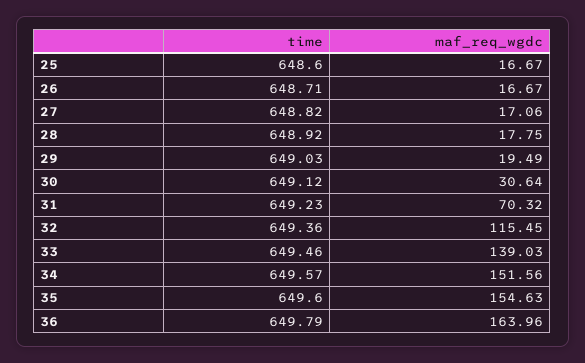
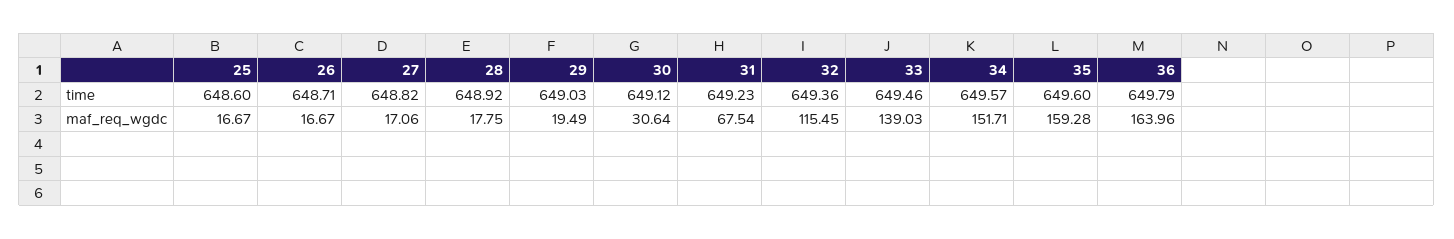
maf_req_wgdc, 31: 70.32 -> 67.54
maf_req_wgdc, 34: 151.56 -> 151.71
maf_req_wgdc, 35: 154.63 -> 159.28

